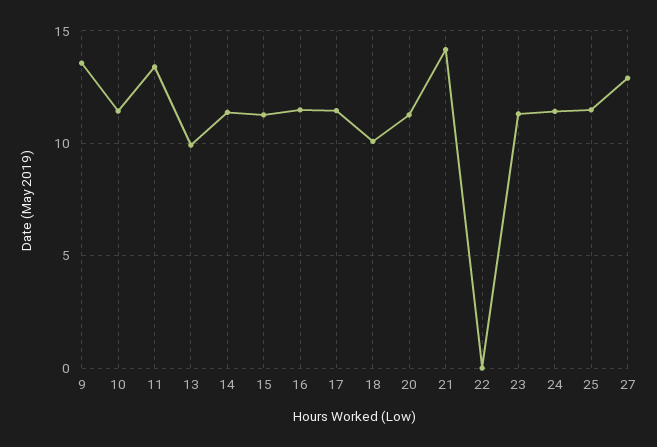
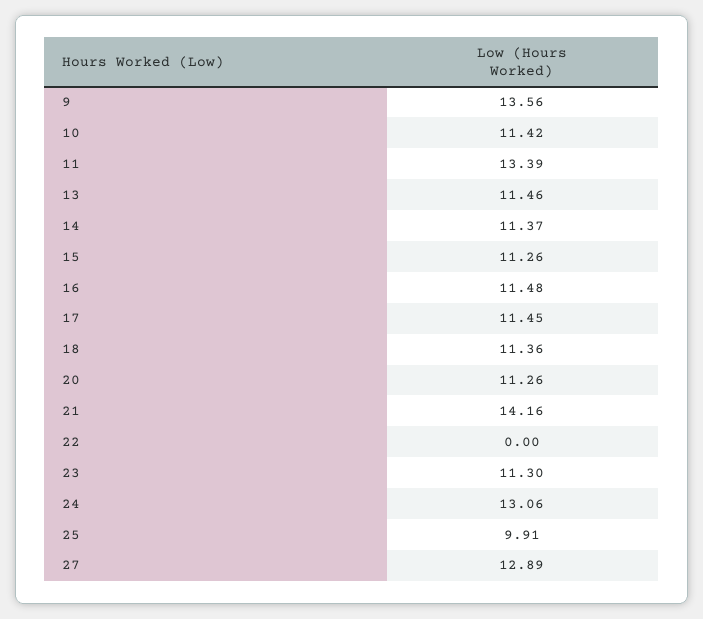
13: 10 -> 11.46
18: 10 -> 11.36
24: 11.5 -> 13.06
25: 11.5 -> 9.91

